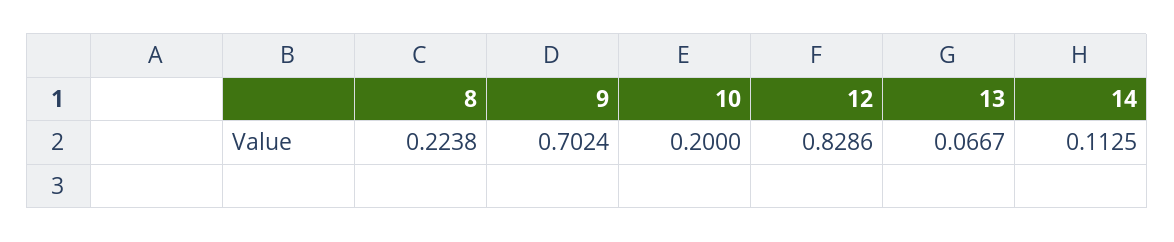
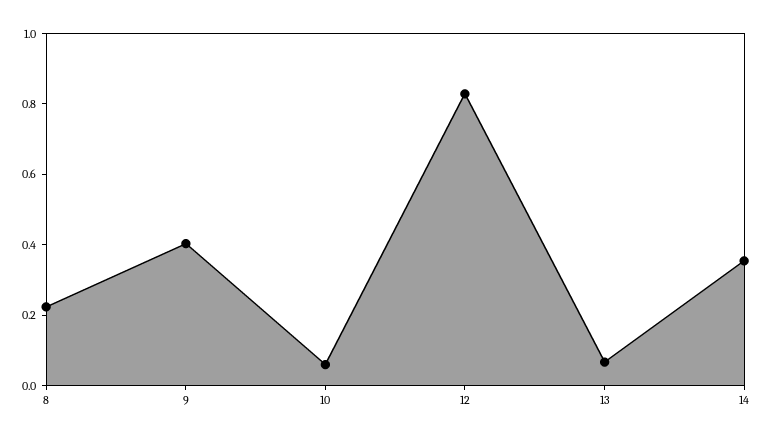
9: 0.7024 -> 0.4
10: 0.2 -> 0.05
14: 0.1125 -> 0.35

